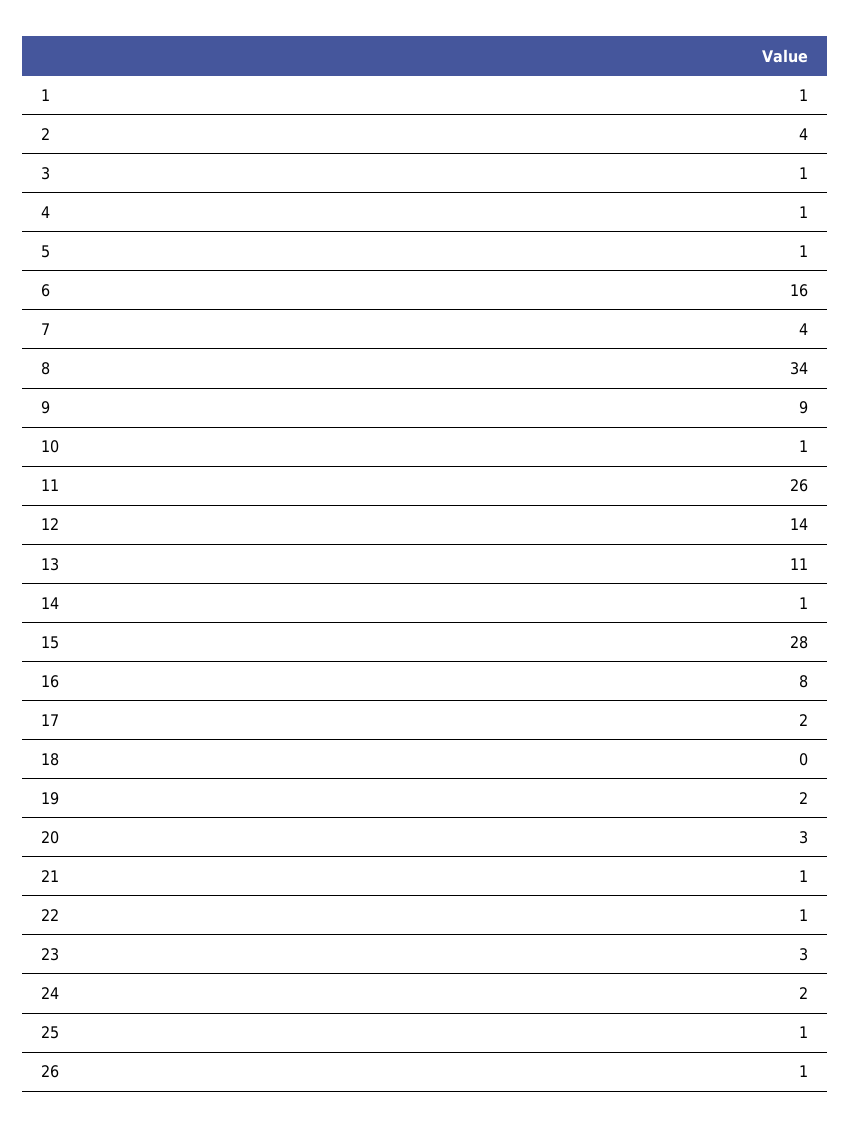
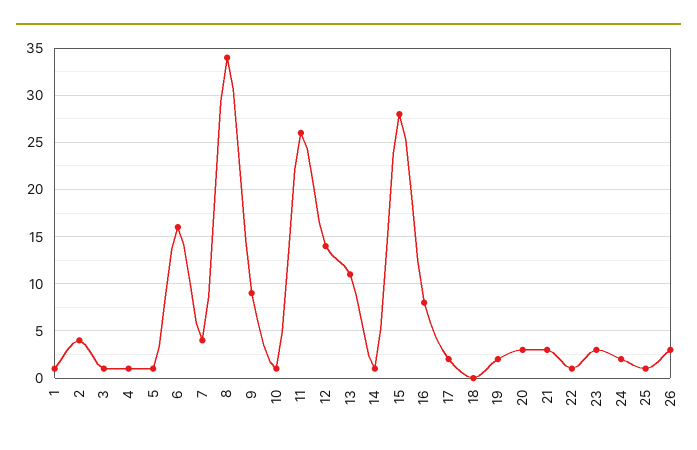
21: 1 -> 3
26: 1 -> 3

